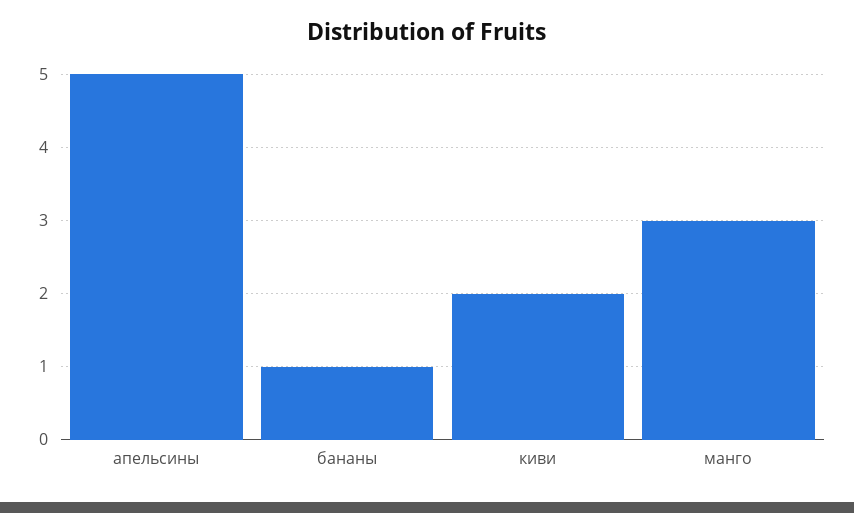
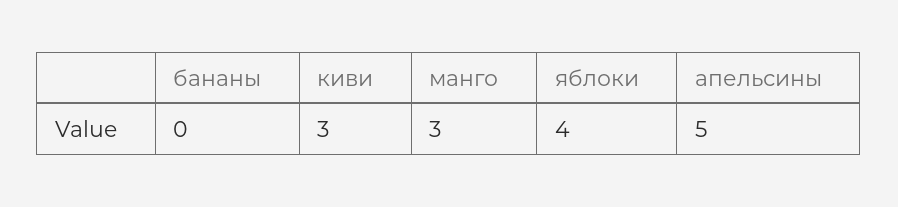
бананы: 1 -> 0
киви: 2 -> 3
яблоки: none -> 4

